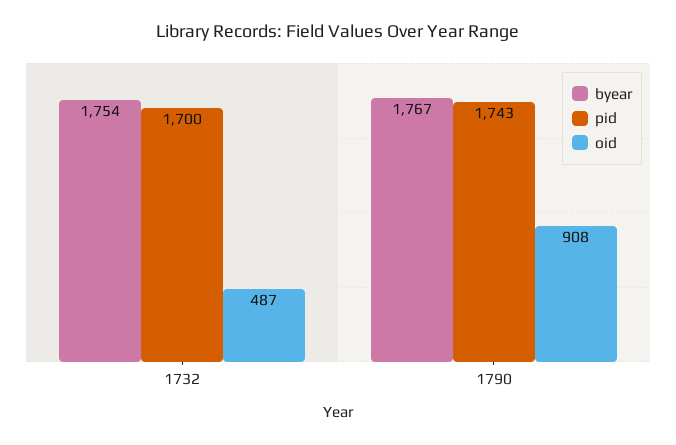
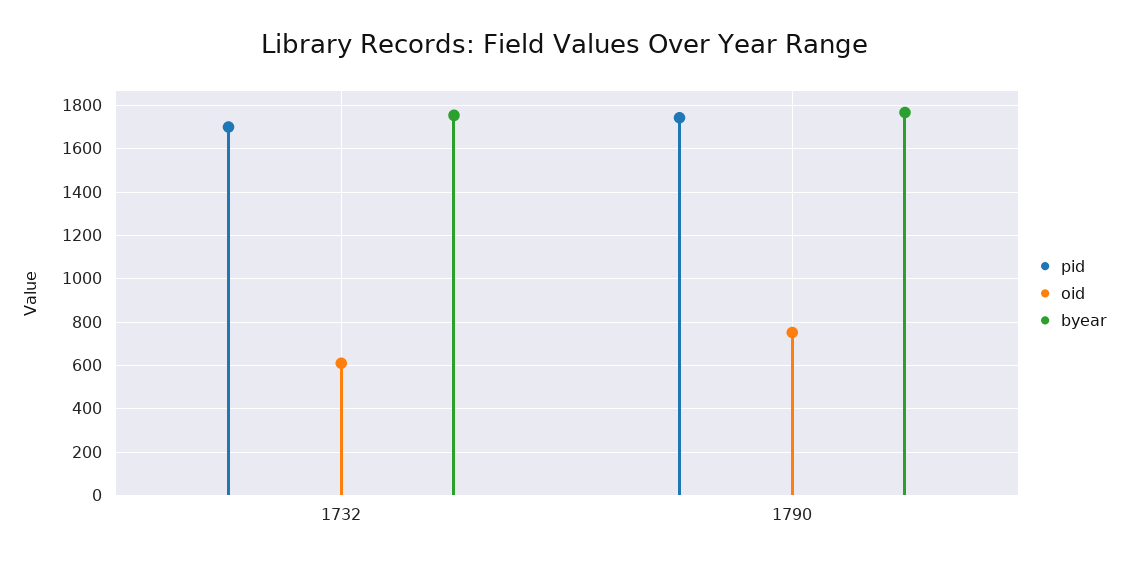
oid, 1732: 487 -> 600
oid, 1790: 908 -> 750

